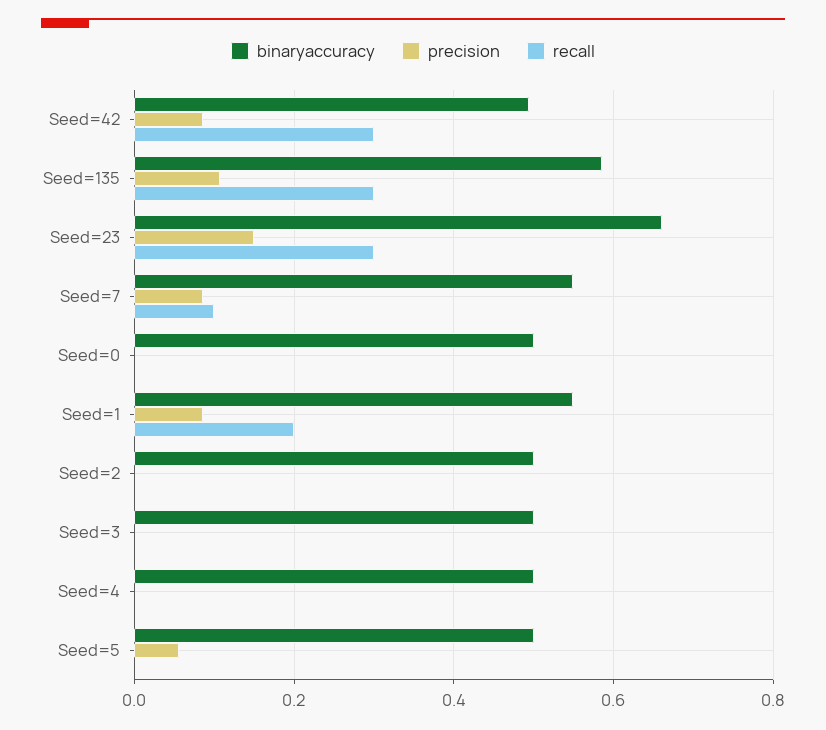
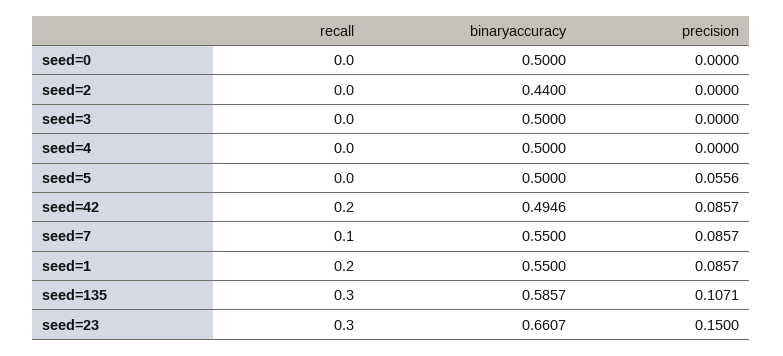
recall, Seed=42: 0.3 -> 0.2
binaryaccuracy, Seed=2: 0.5 -> 0.44

